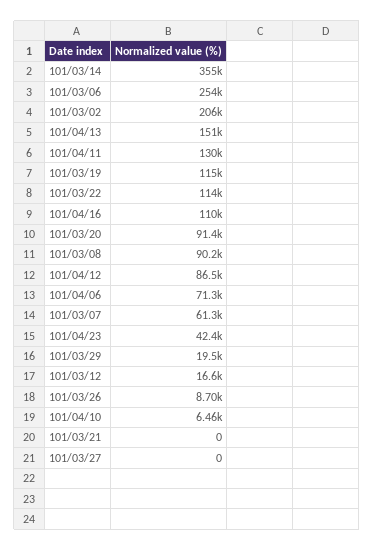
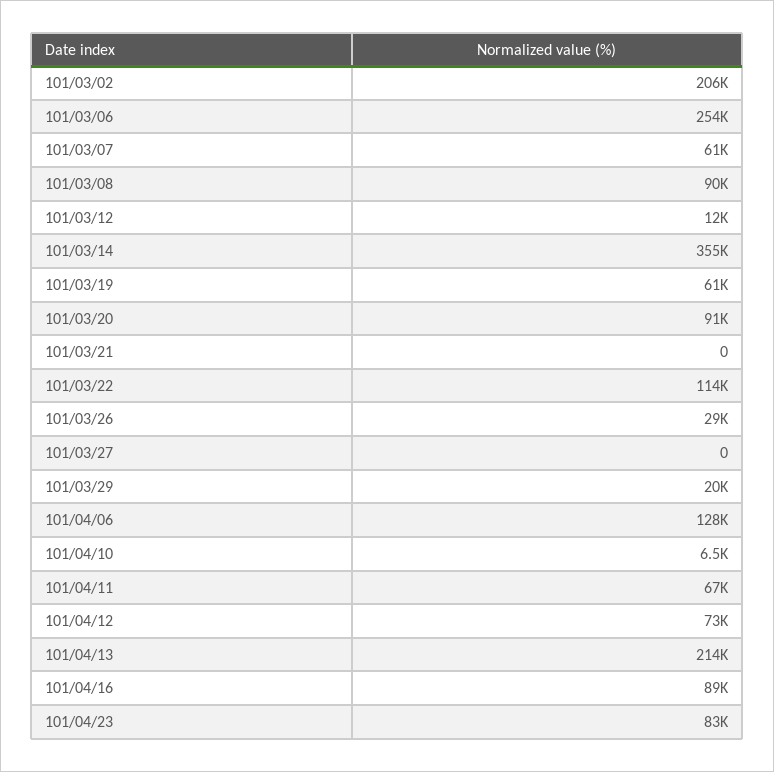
101/04/13: 151000 -> 214000
101/04/11: 130000 -> 67000
101/03/19: 115000 -> 61000
101/04/16: 110000 -> 89000
101/04/12: 86500 -> 73000
101/04/06: 71300 -> 128000
101/04/23: 42400 -> 83000
101/03/12: 16600 -> 12000
101/03/26: 8700 -> 29000

